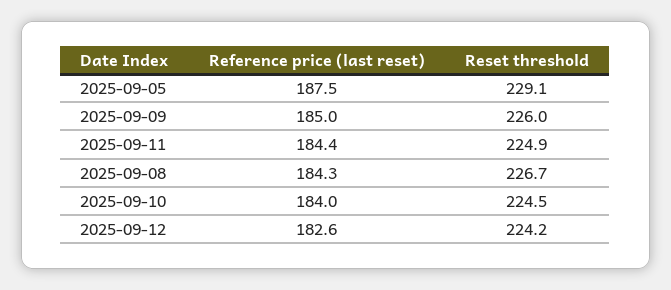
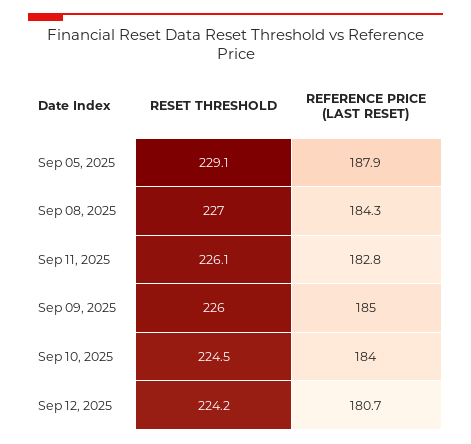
Reference price (last reset), 2025-09-05: 187.5 -> 187.9
Reference price (last reset), 2025-09-11: 184.4 -> 182.8
Reset threshold, 2025-09-11: 224.9 -> 226.1
Reset threshold, 2025-09-08: 226.7 -> 227
Reference price (last reset), 2025-09-12: 182.6 -> 180.7

